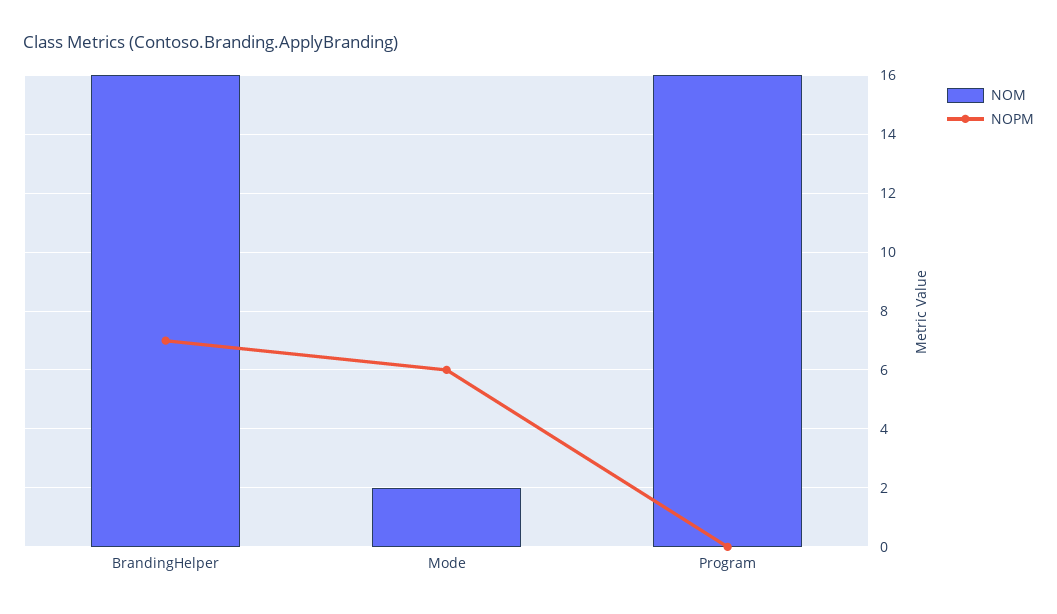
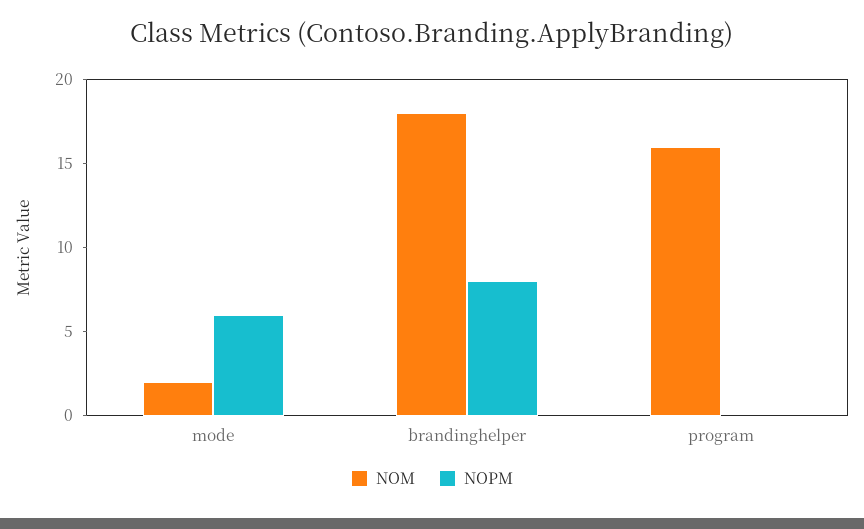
NOM, BrandingHelper: 16 -> 18
NOPM, BrandingHelper: 7 -> 8

